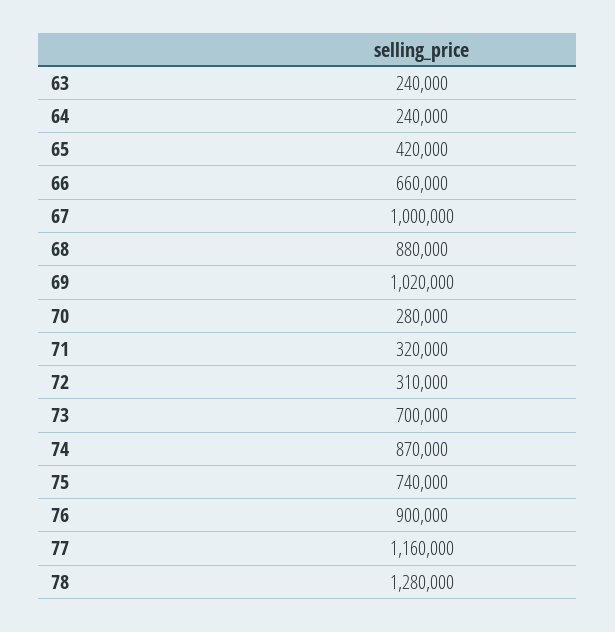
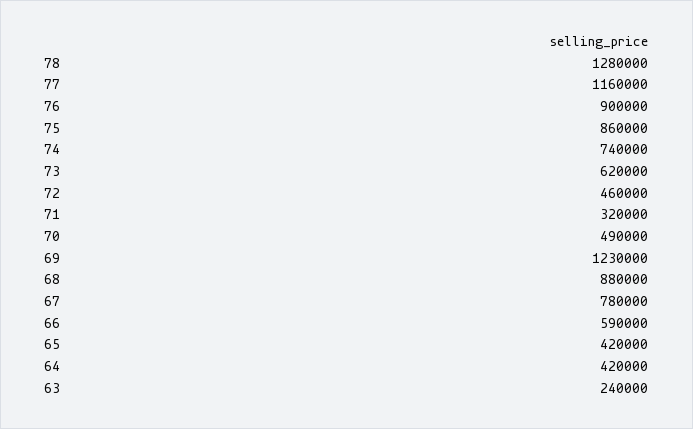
64: 240000 -> 420000
66: 660000 -> 590000
67: 1000000 -> 780000
69: 1020000 -> 1230000
70: 280000 -> 490000
72: 310000 -> 460000
73: 700000 -> 620000
74: 870000 -> 740000
75: 740000 -> 860000

